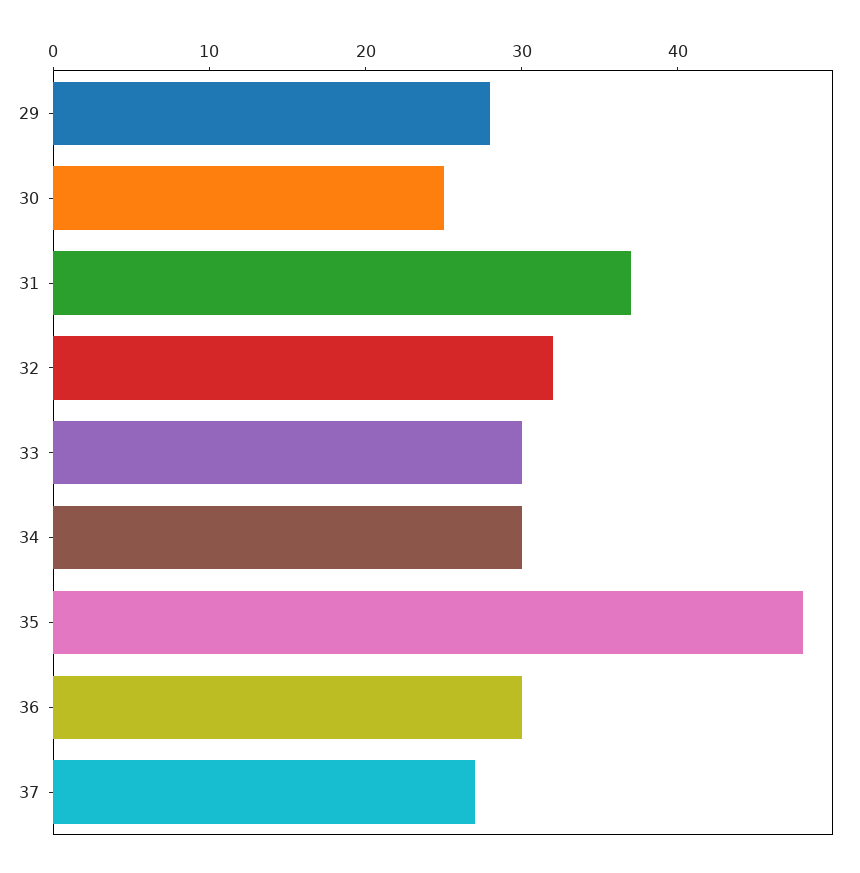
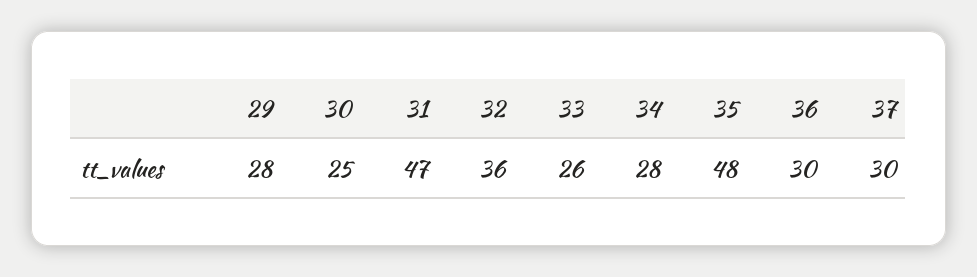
31: 37 -> 47
32: 32 -> 36
33: 30 -> 26
34: 30 -> 28
37: 27 -> 30

